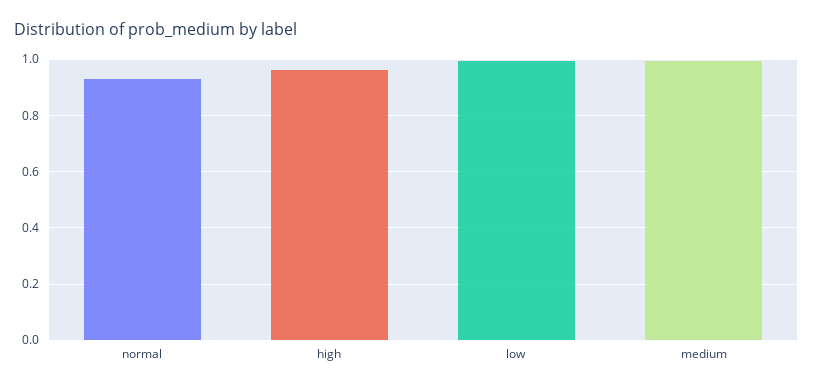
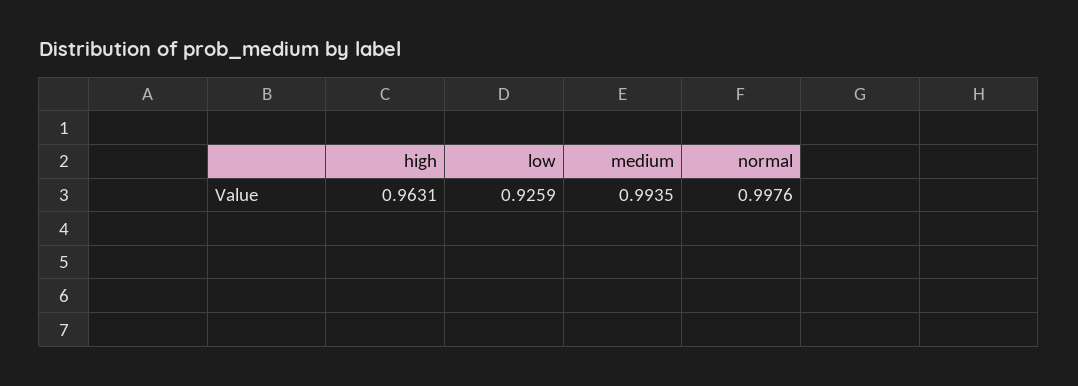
normal: 0.925 -> 0.9976
low: 1 -> 0.9259

